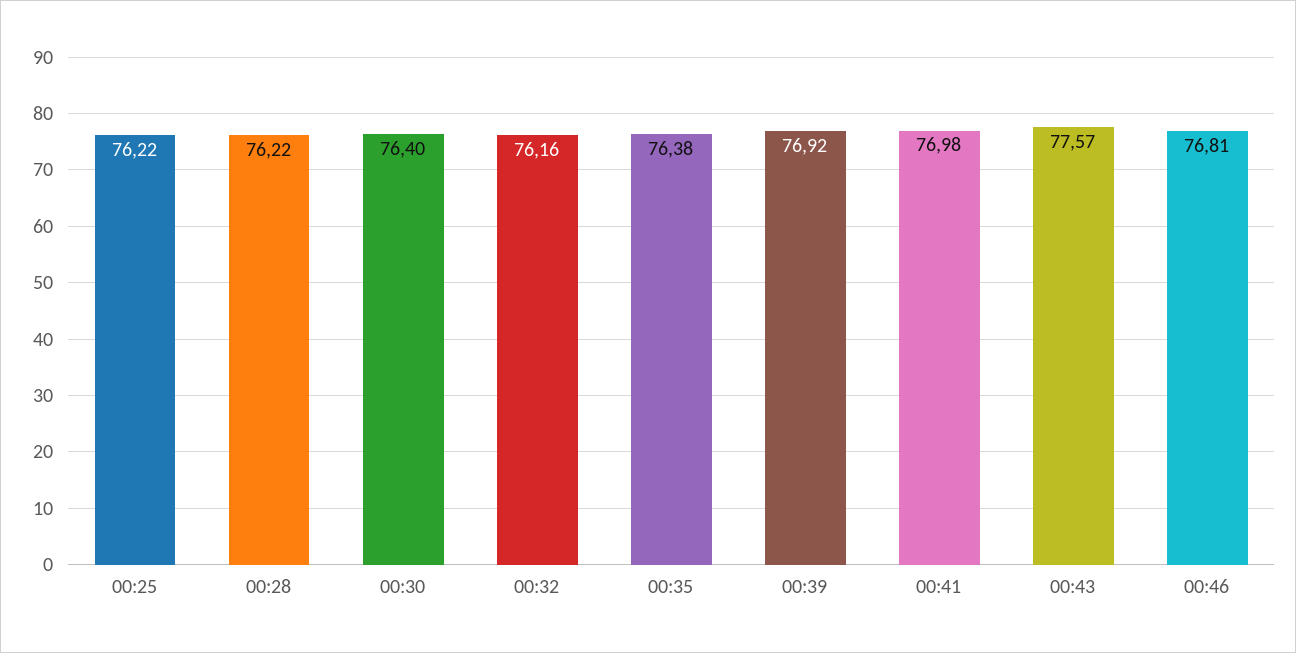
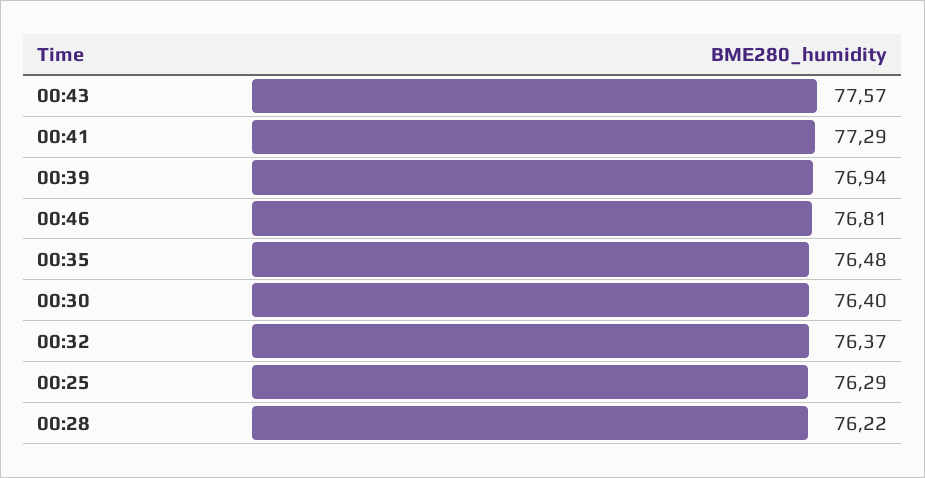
00:25: 76.22 -> 76.29
00:32: 76.16 -> 76.37
00:35: 76.38 -> 76.48
00:39: 76.92 -> 76.94
00:41: 76.98 -> 77.29

